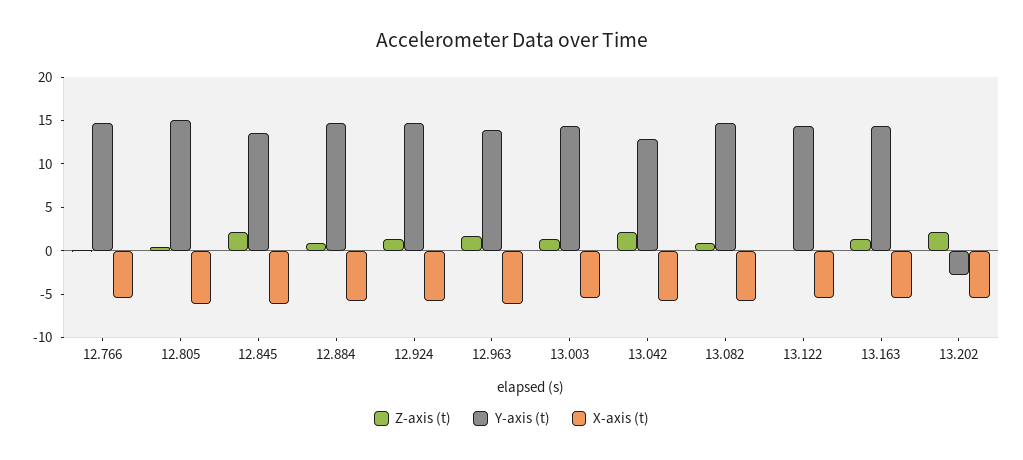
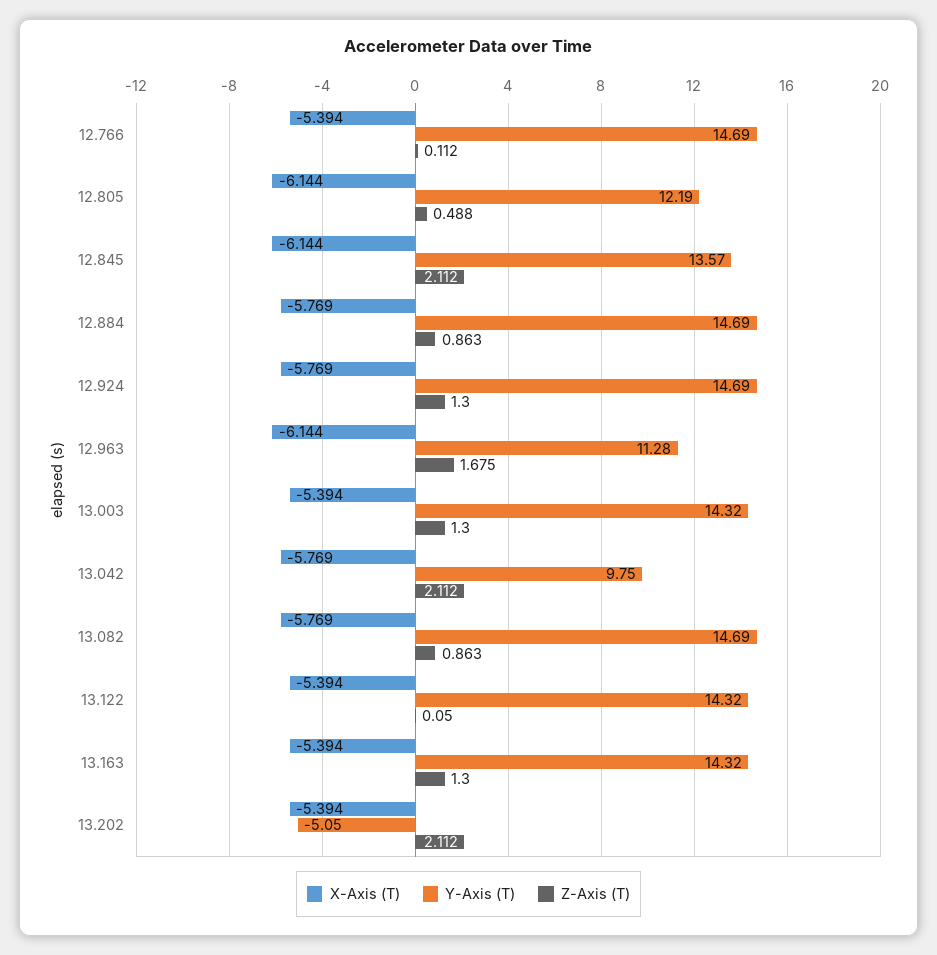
Y-axis (t), 12.805: 15 -> 12.19
Y-axis (t), 12.963: 14 -> 11.28
Y-axis (t), 13.042: 13 -> 9.75
Y-axis (t), 13.202: -3 -> -5.05

